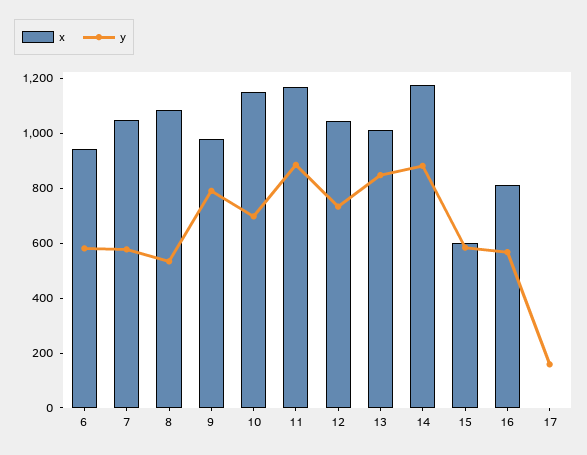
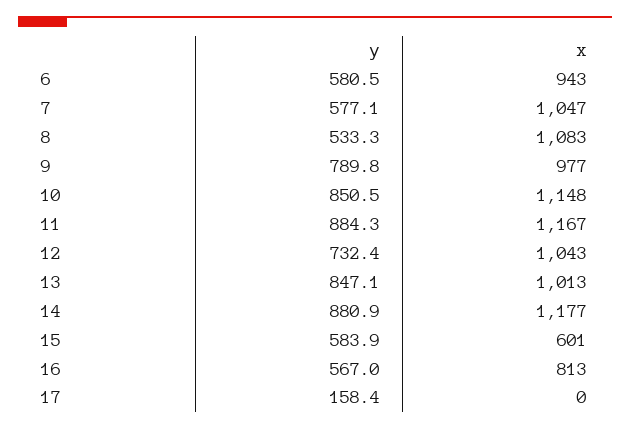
y, 10: 700 -> 850.5

